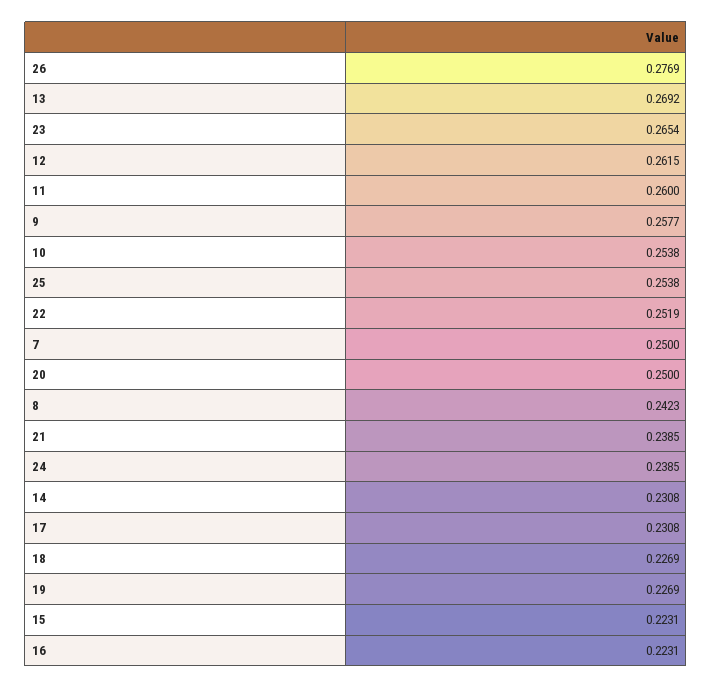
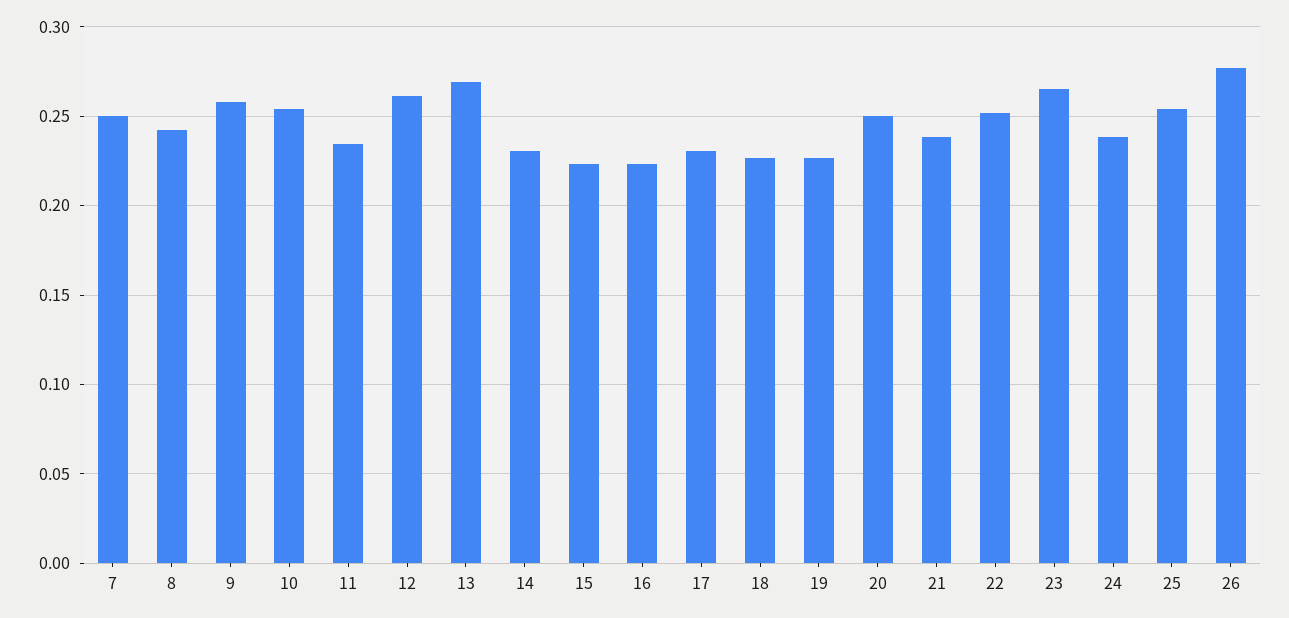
11: 0.26 -> 0.235

